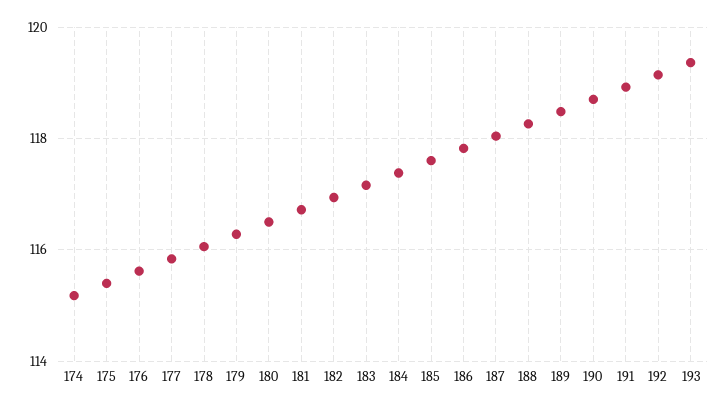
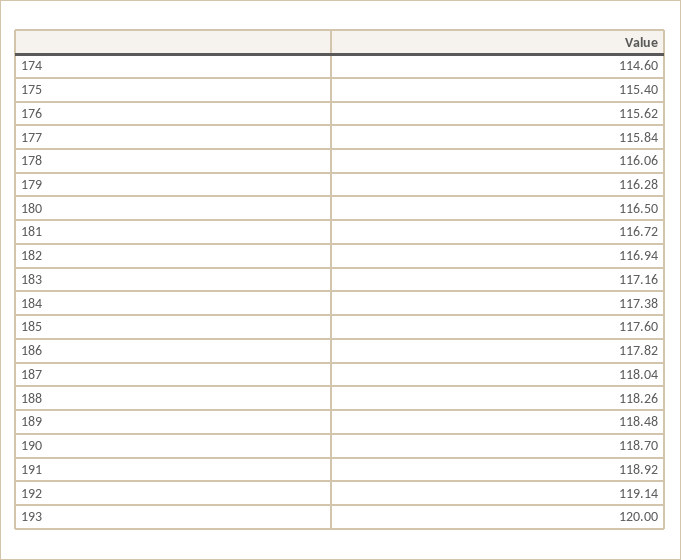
174: 115.2 -> 114.6
193: 119.4 -> 120

